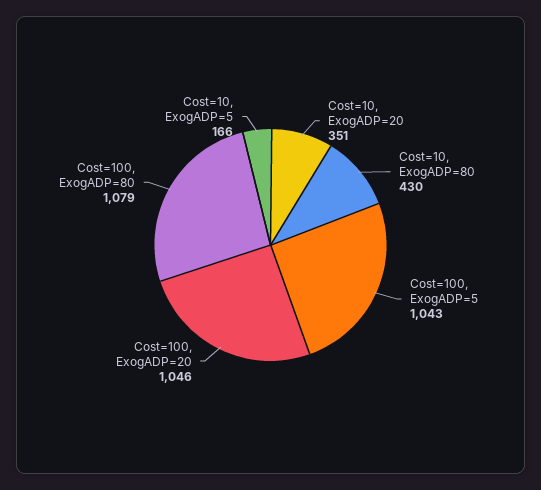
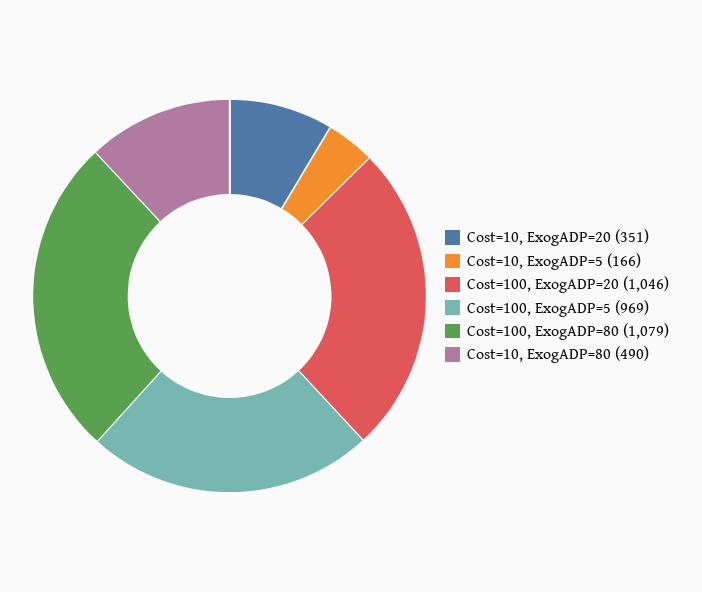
Cost=10, ExogADP=80: 430 -> 490
Cost=100, ExogADP=5: 1043 -> 969

